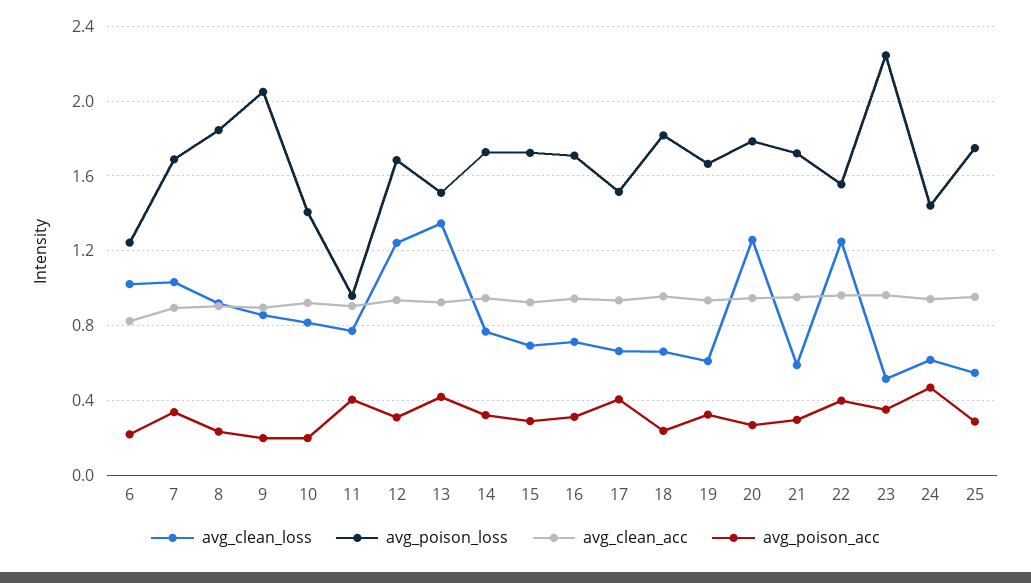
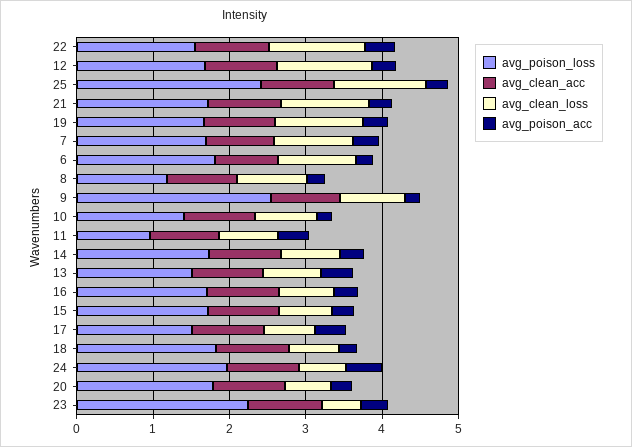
avg_poison_loss, 6: 1.25 -> 1.8
avg_poison_loss, 8: 1.85 -> 1.2
avg_poison_loss, 9: 2.05 -> 2.6
avg_clean_loss, 13: 1.35 -> 0.8
avg_clean_loss, 19: 0.6 -> 1.2
avg_clean_loss, 20: 1.25 -> 0.6
avg_clean_loss, 21: 0.6 -> 1.2
avg_poison_loss, 24: 1.45 -> 2
avg_clean_loss, 25: 0.55 -> 1.2
avg_poison_loss, 25: 1.75 -> 2.4

